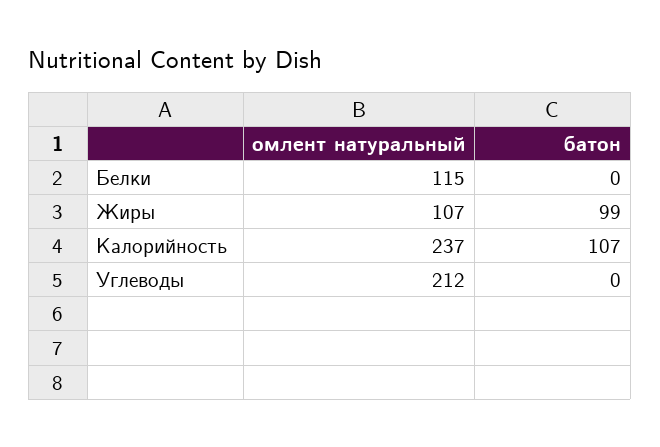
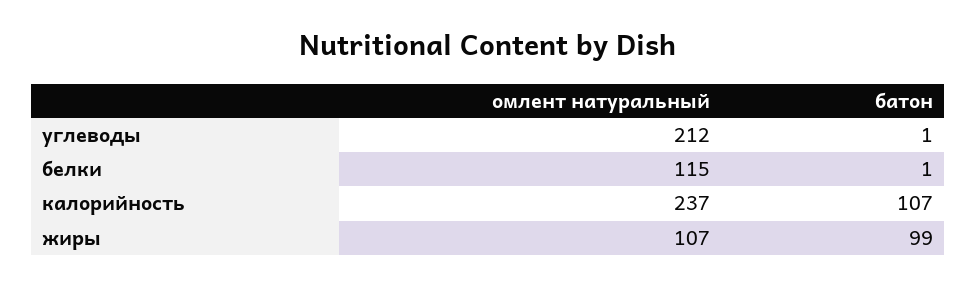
батон, Белки: 0 -> 1
батон, Углеводы: 0 -> 1

